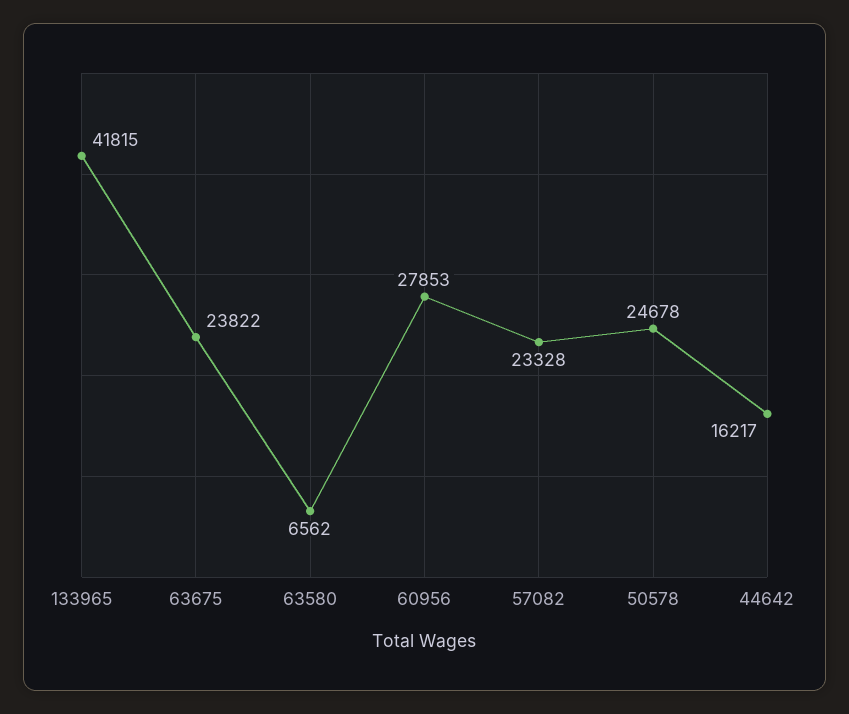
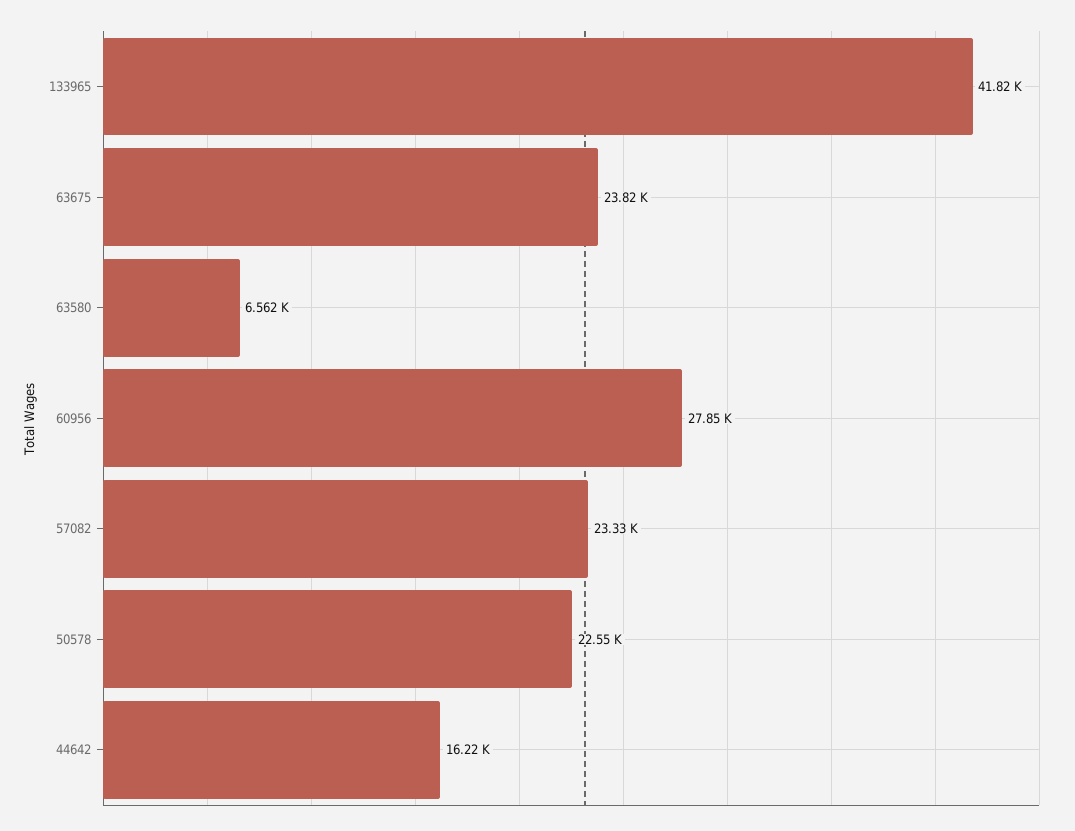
50578: 24678 -> 22550

